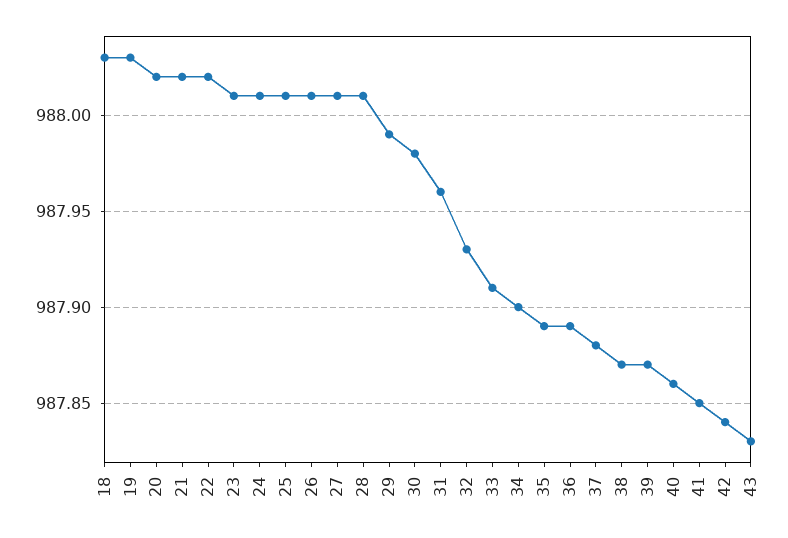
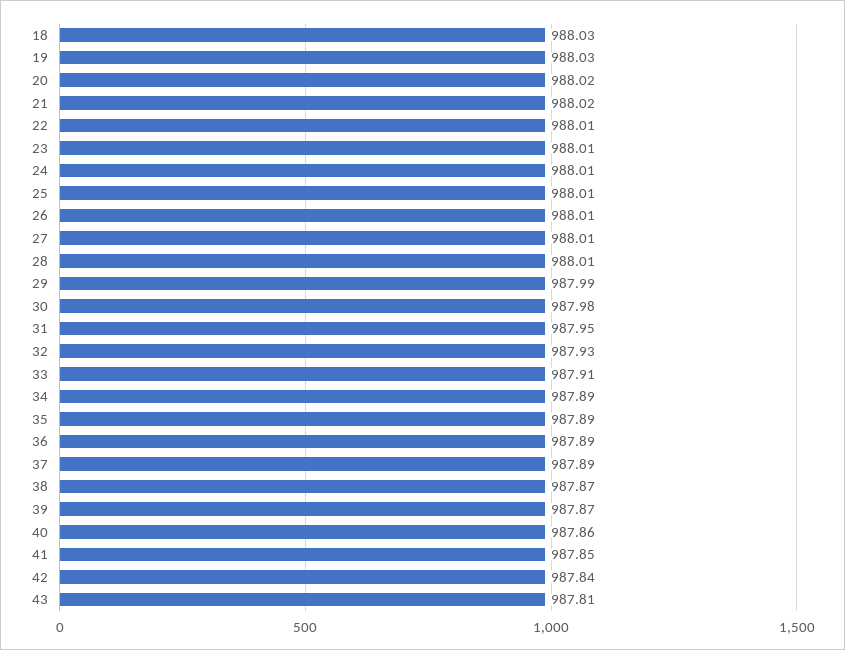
22: 988.02 -> 988.01
31: 987.96 -> 987.95
34: 987.9 -> 987.89
37: 987.88 -> 987.89
43: 987.83 -> 987.81

